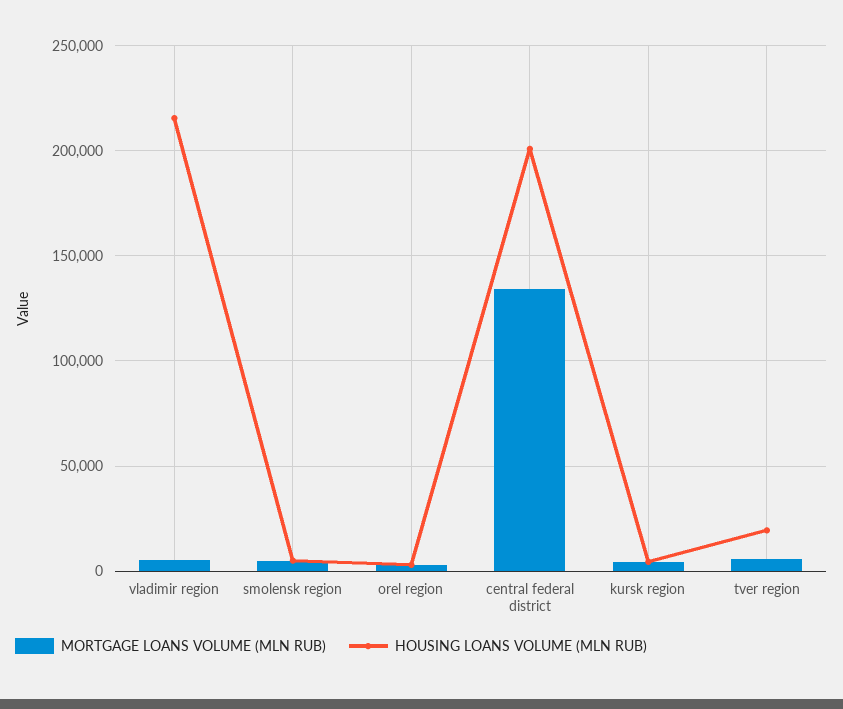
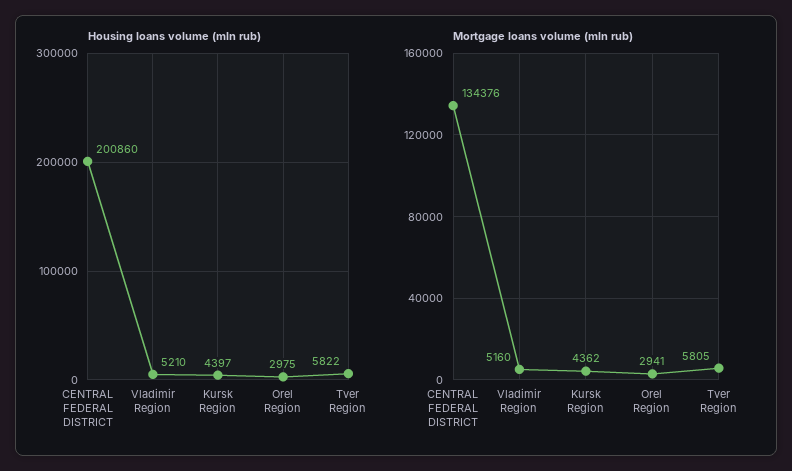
HOUSING LOANS VOLUME (MLN RUB), vladimir region: 215000 -> 5210
MORTGAGE LOANS VOLUME (MLN RUB), smolensk region: 5000 -> none
HOUSING LOANS VOLUME (MLN RUB), smolensk region: 5000 -> none
HOUSING LOANS VOLUME (MLN RUB), tver region: 20000 -> 5822

